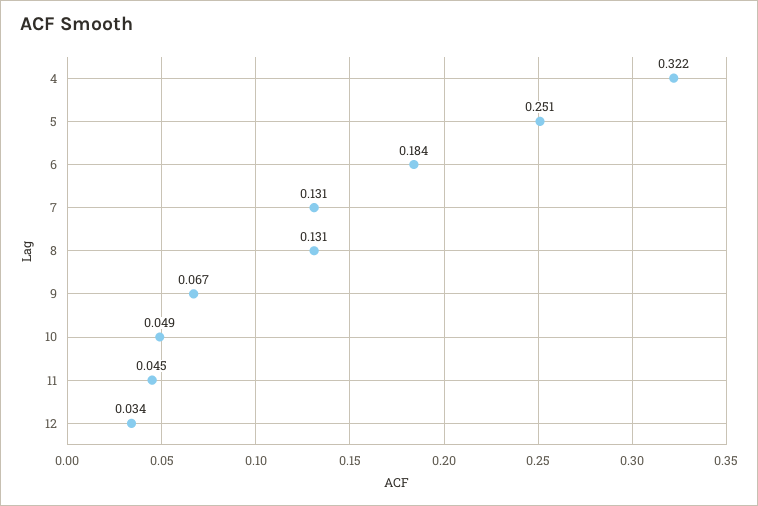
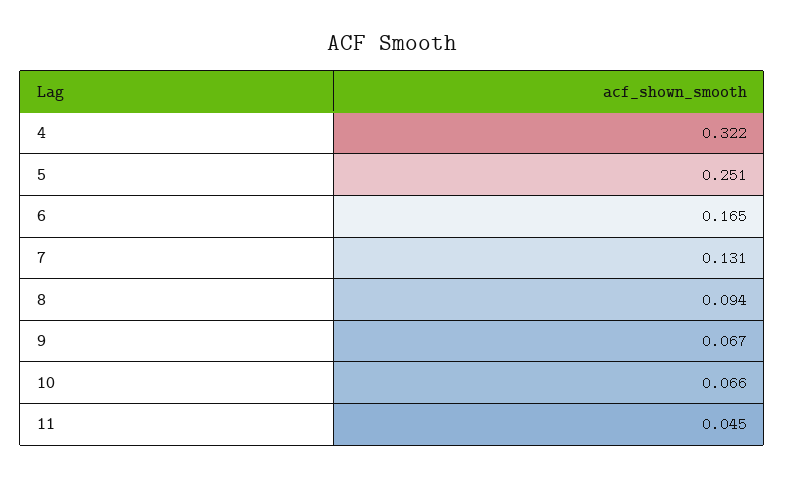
6: 0.184 -> 0.165
8: 0.131 -> 0.094
10: 0.049 -> 0.066
12: 0.034 -> none

